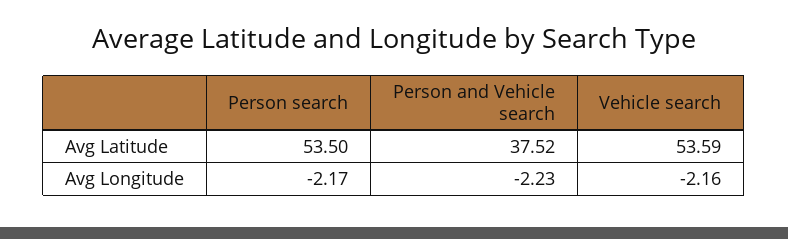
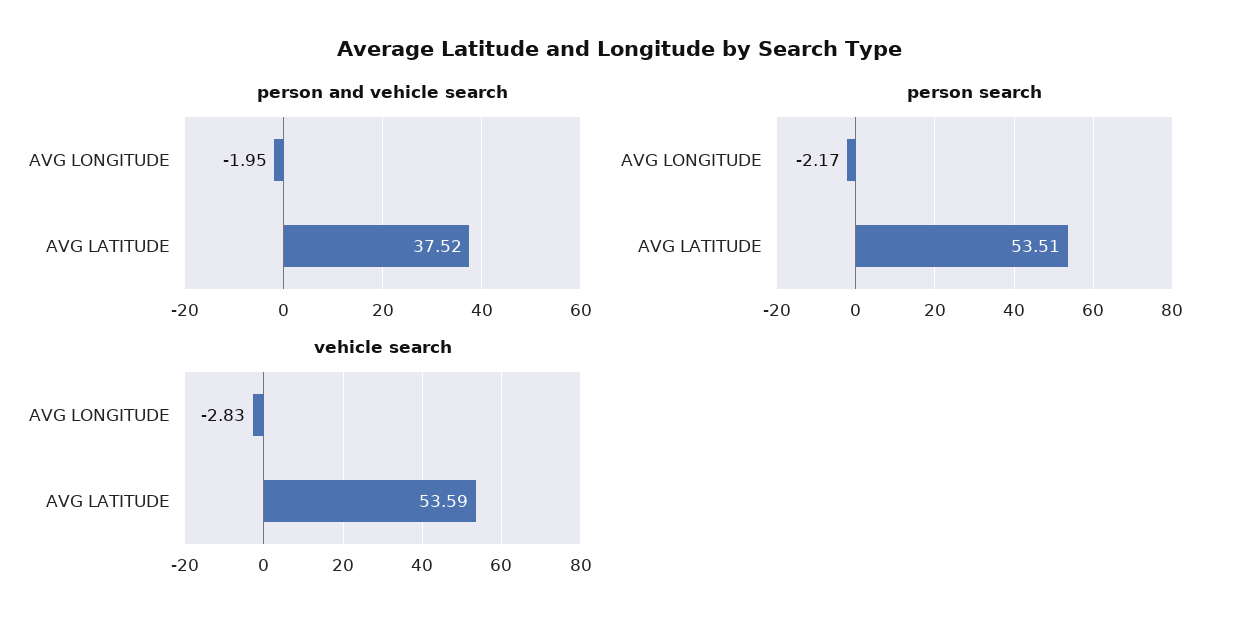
Person search, Avg Latitude: 53.5 -> 53.51
Person and Vehicle search, Avg Longitude: -2.23 -> -1.95
Vehicle search, Avg Longitude: -2.16 -> -2.83

